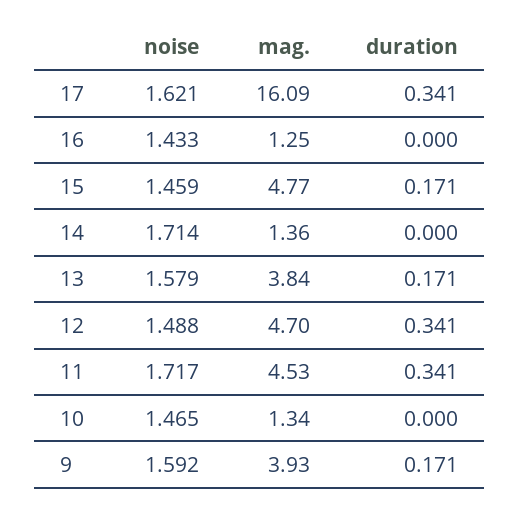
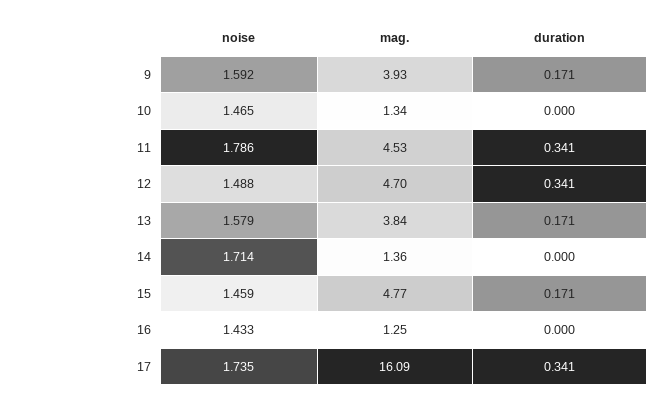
noise, 17: 1.621 -> 1.735
noise, 11: 1.717 -> 1.786

